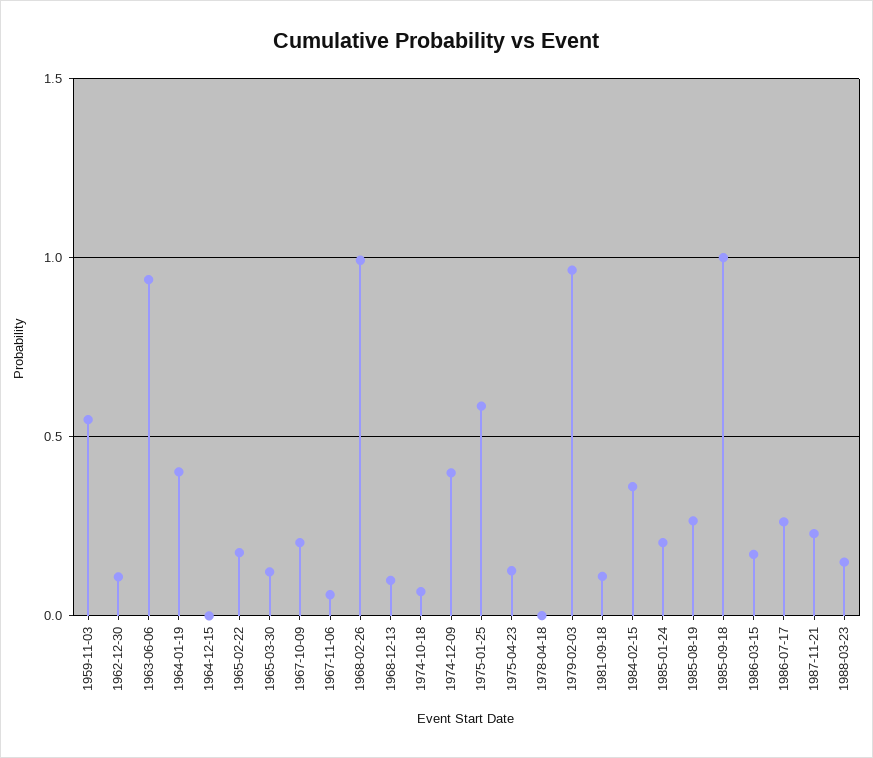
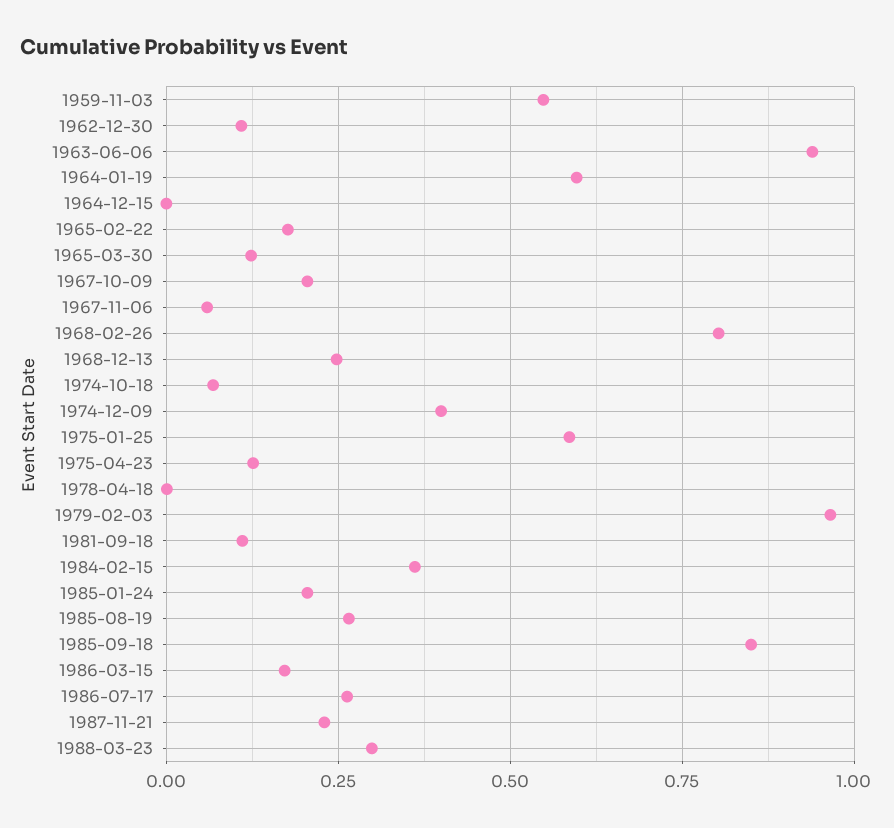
1964-01-19: 0.4 -> 0.6
1968-02-26: 1 -> 0.8
1968-12-13: 0.1 -> 0.25
1985-09-18: 1 -> 0.85
1988-03-23: 0.15 -> 0.3

